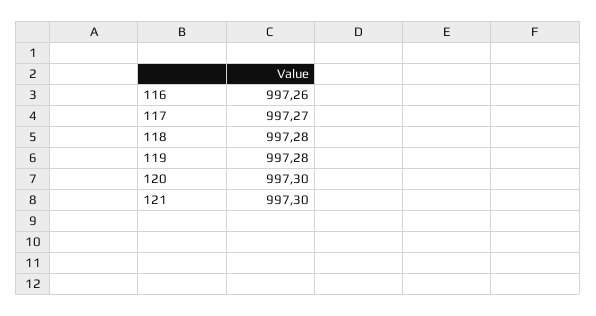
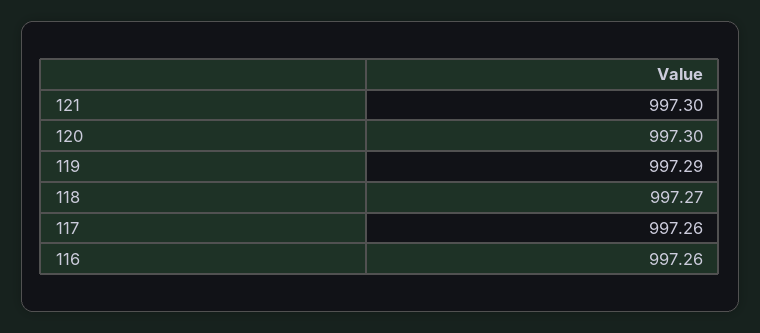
117: 997.27 -> 997.26
118: 997.28 -> 997.27
119: 997.28 -> 997.29

